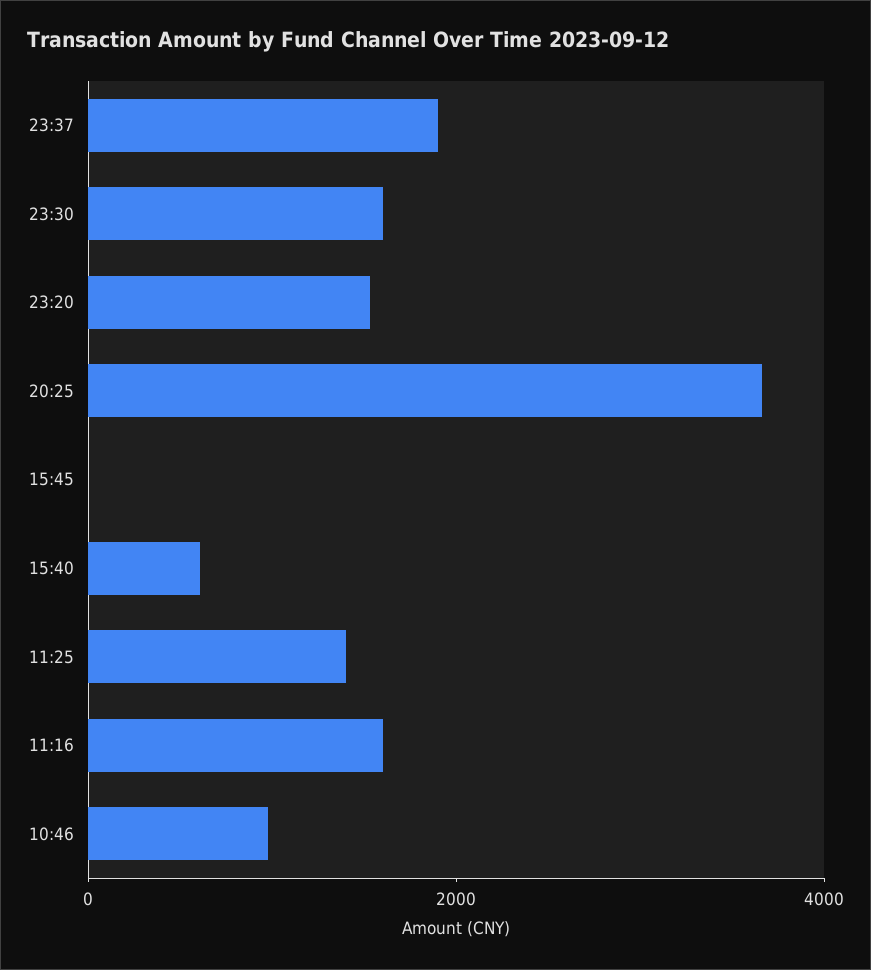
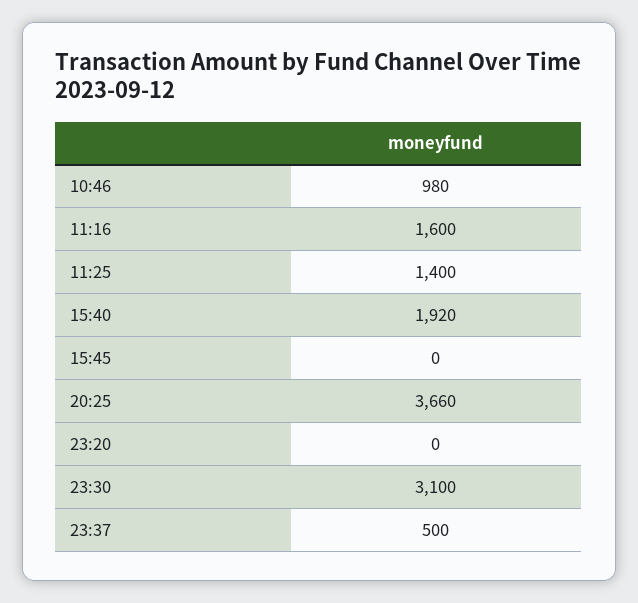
23:37: 2000 -> 500
23:30: 1500 -> 3100
23:20: 1500 -> 0
15:40: 500 -> 1920

